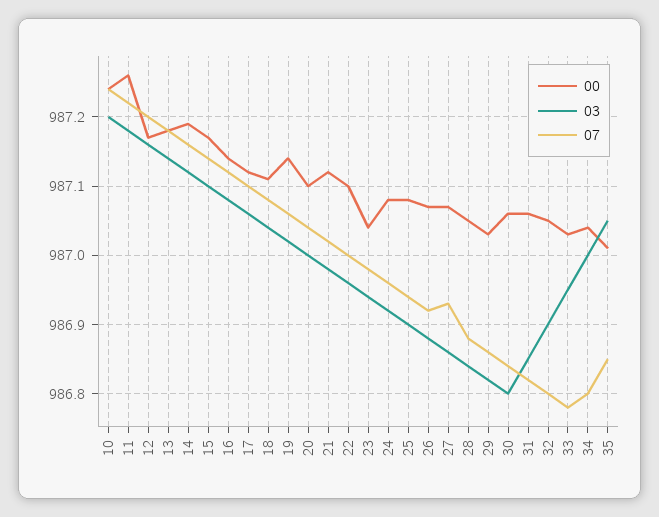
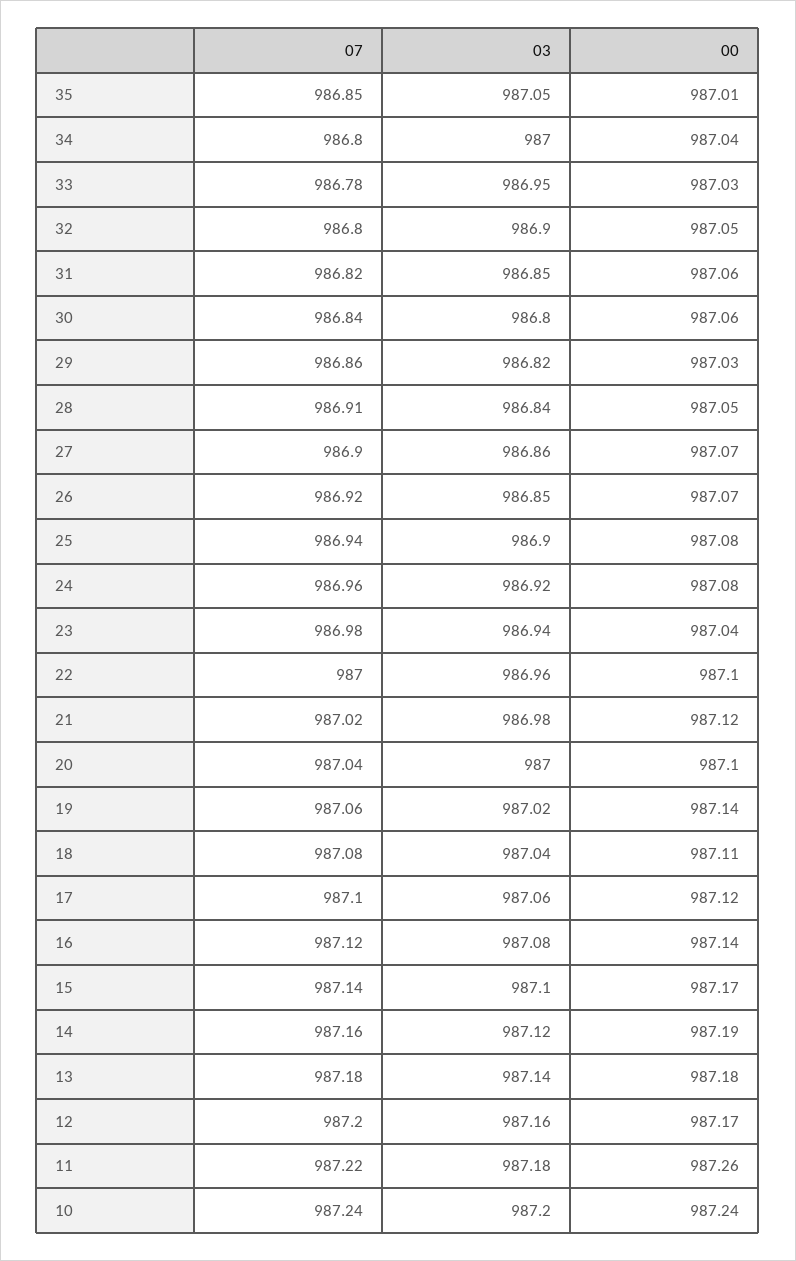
03, 26: 986.88 -> 986.85
07, 27: 986.93 -> 986.9
07, 28: 986.88 -> 986.91

